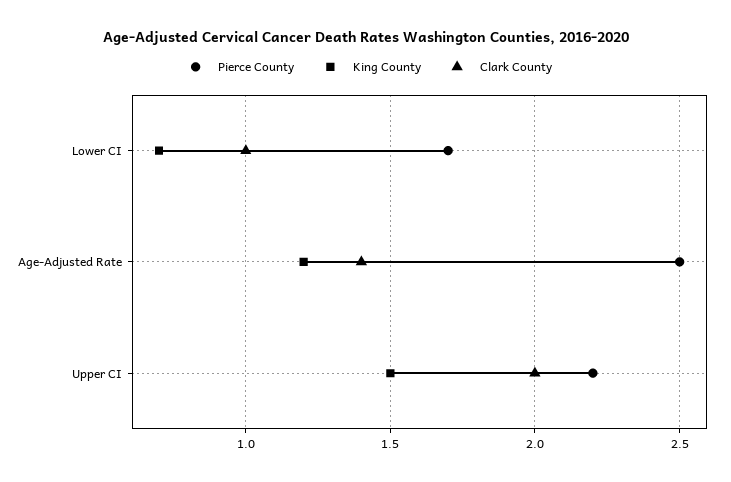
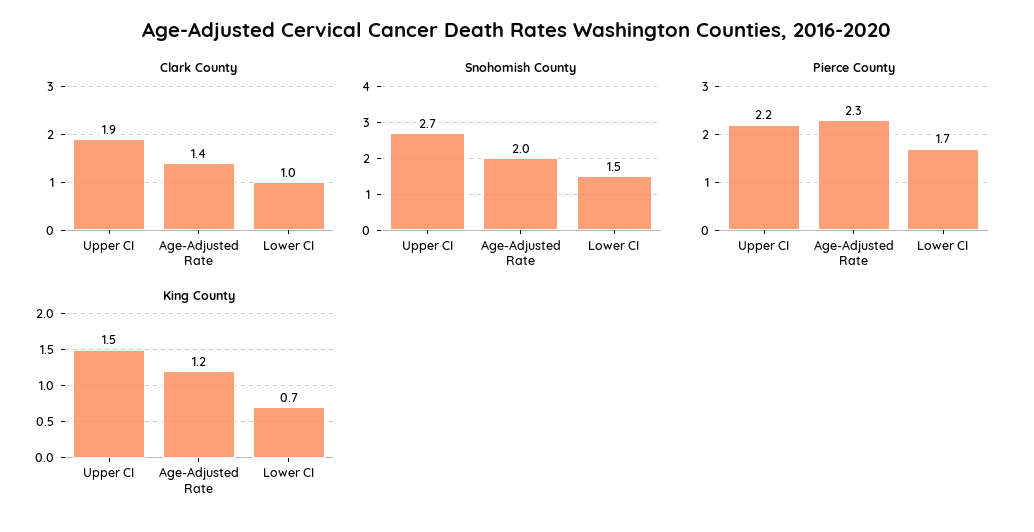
Pierce County, Age-Adjusted Rate: 2.5 -> 2.3
Clark County, Upper CI: 2 -> 1.9
Snohomish County, Upper CI: none -> 2.7
Snohomish County, Age-Adjusted Rate: none -> 2
Snohomish County, Lower CI: none -> 1.5

